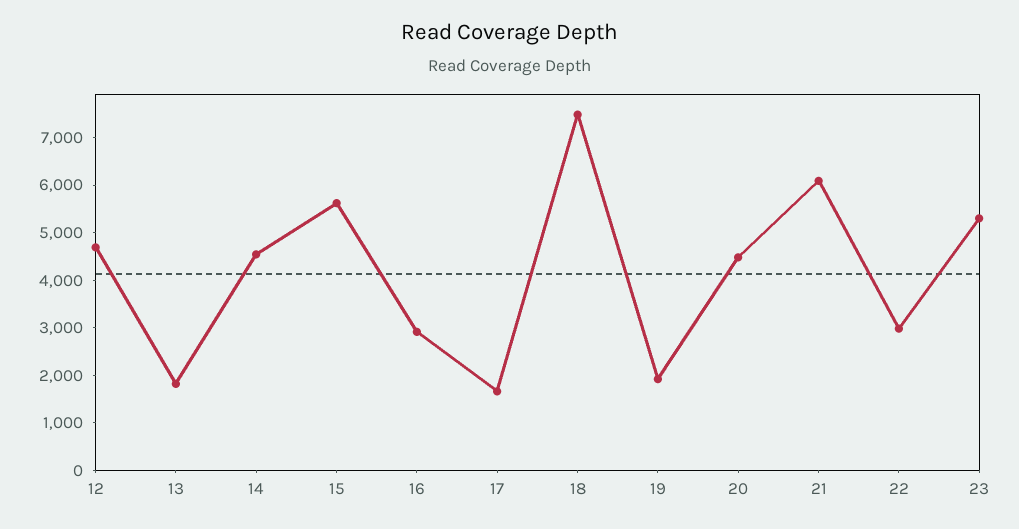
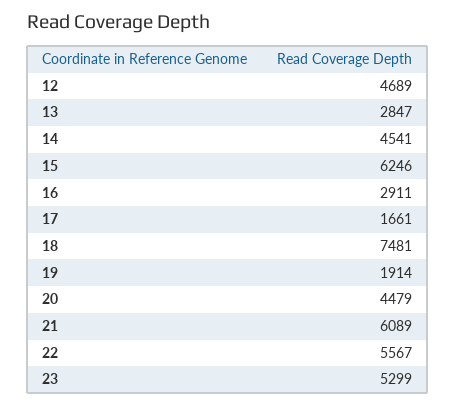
13: 1800 -> 2847
15: 5600 -> 6246
22: 3000 -> 5567

